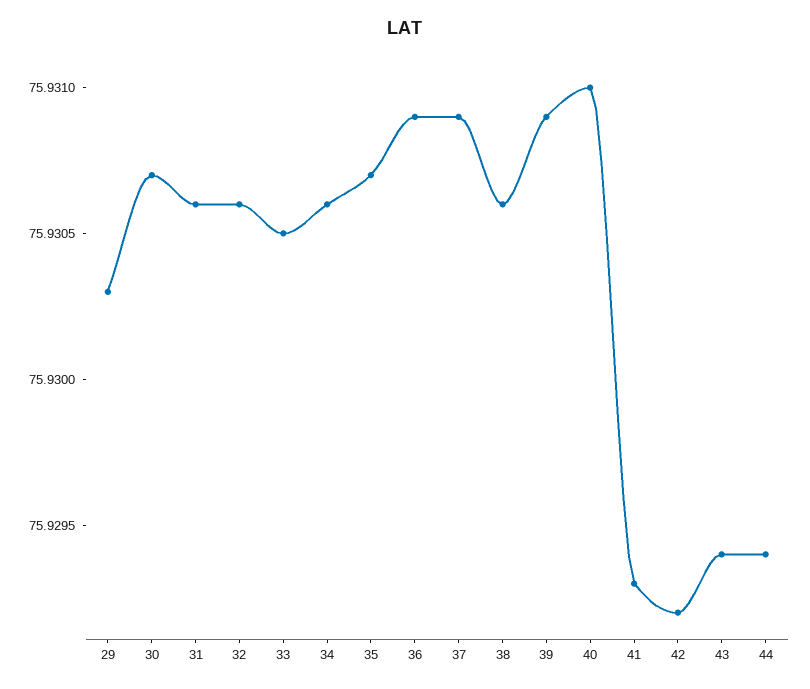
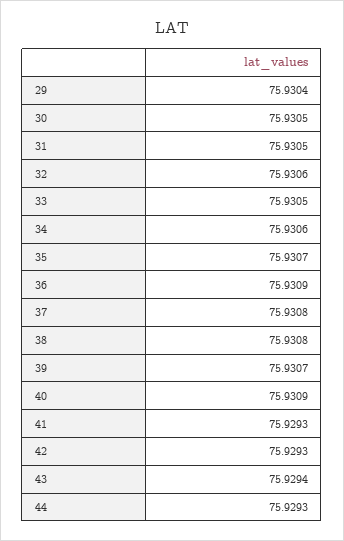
29: 75.9303 -> 75.9304
30: 75.9307 -> 75.9305
31: 75.9306 -> 75.9305
37: 75.9309 -> 75.9308
38: 75.9306 -> 75.9308
39: 75.9309 -> 75.9307
40: 75.931 -> 75.9309
42: 75.9292 -> 75.9293
44: 75.9294 -> 75.9293

